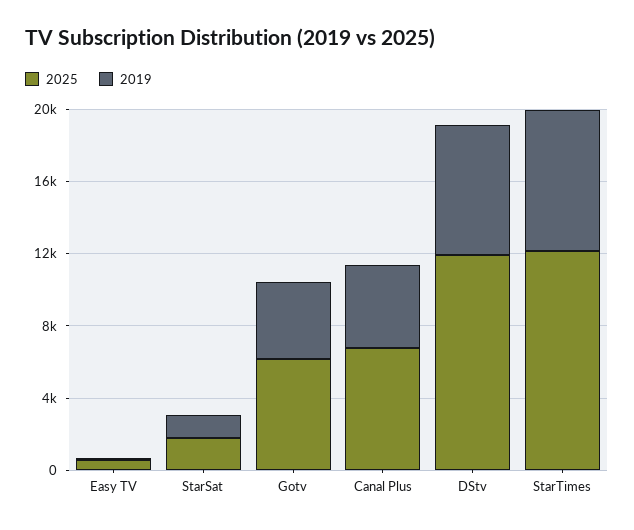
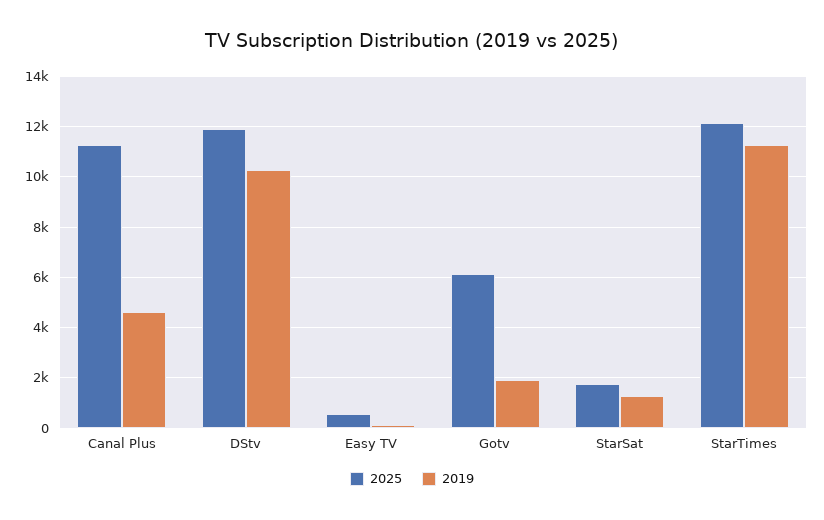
2019, Gotv: 4000 -> 2000
2025, Canal Plus: 7000 -> 11250
2019, DStv: 7000 -> 10250
2019, StarTimes: 8000 -> 11250

